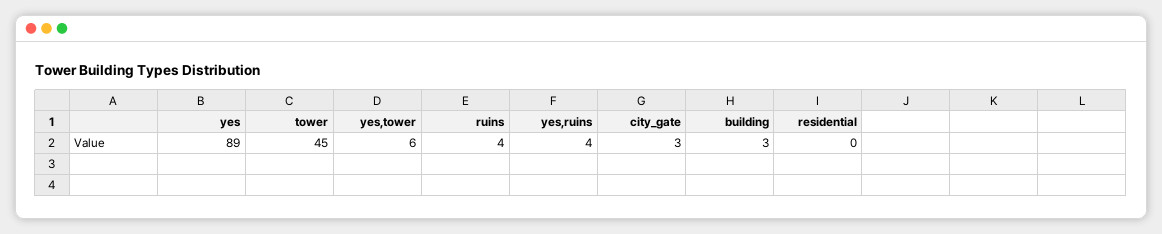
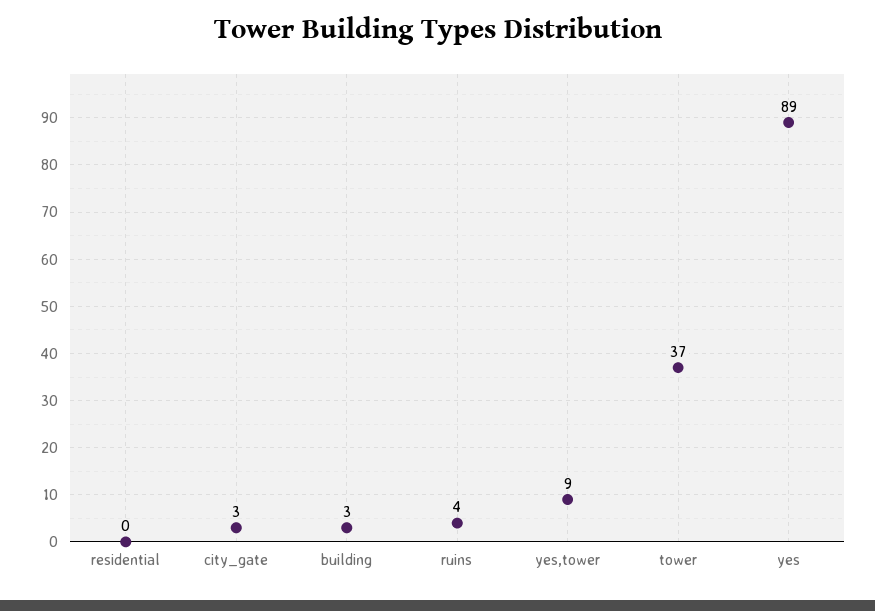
tower: 45 -> 37
yes,tower: 6 -> 9
yes,ruins: 4 -> none

